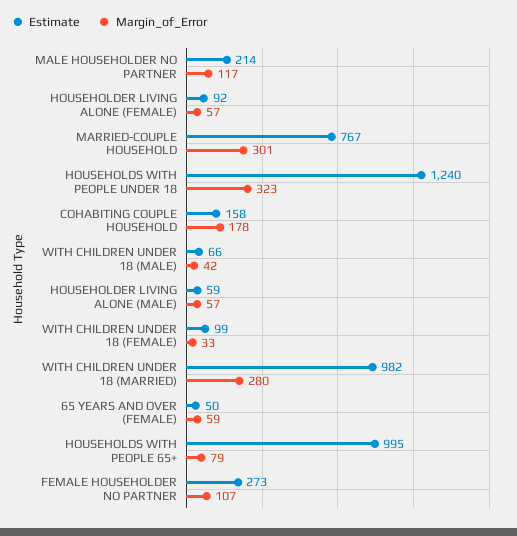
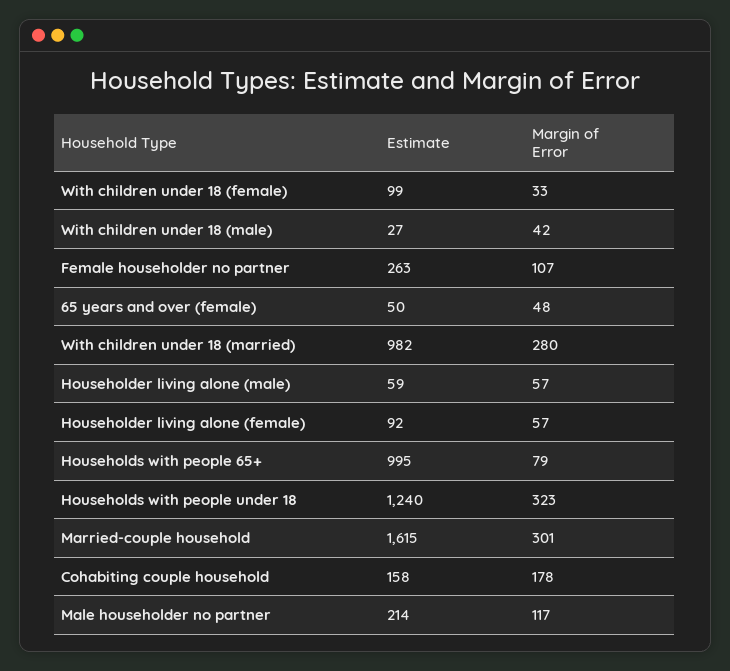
Estimate, MARRIED-COUPLE HOUSEHOLD: 767 -> 1615
Estimate, WITH CHILDREN UNDER 18 (MALE): 66 -> 27
Margin_of_Error, 65 YEARS AND OVER (FEMALE): 59 -> 48
Estimate, FEMALE HOUSEHOLDER NO PARTNER: 273 -> 263

